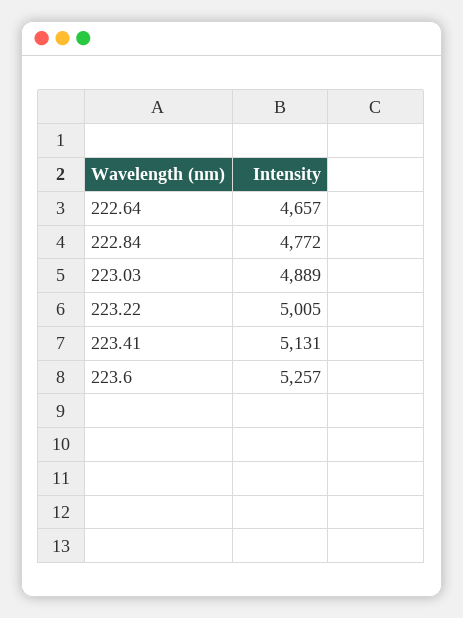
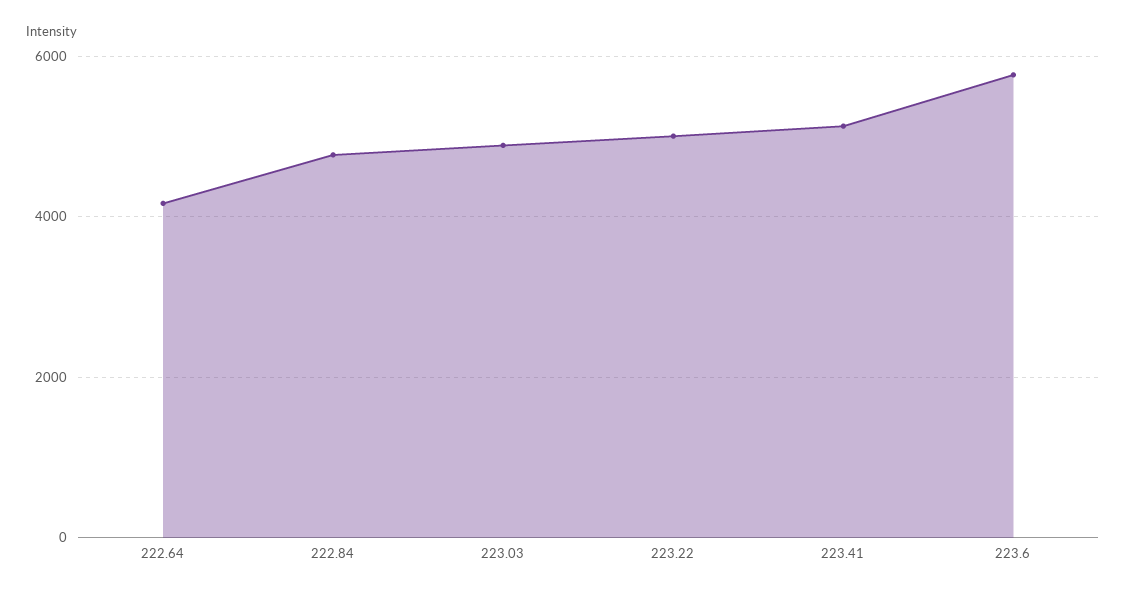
222.64: 4657 -> 4200
223.6: 5257 -> 5800

